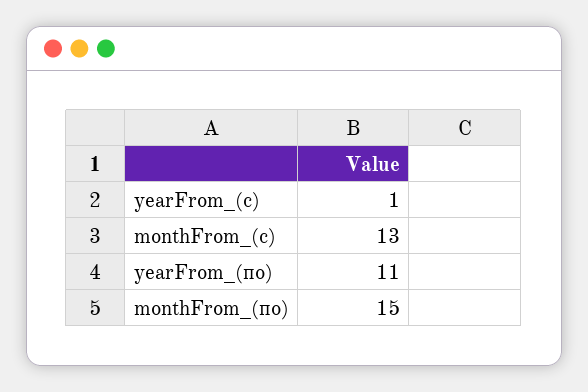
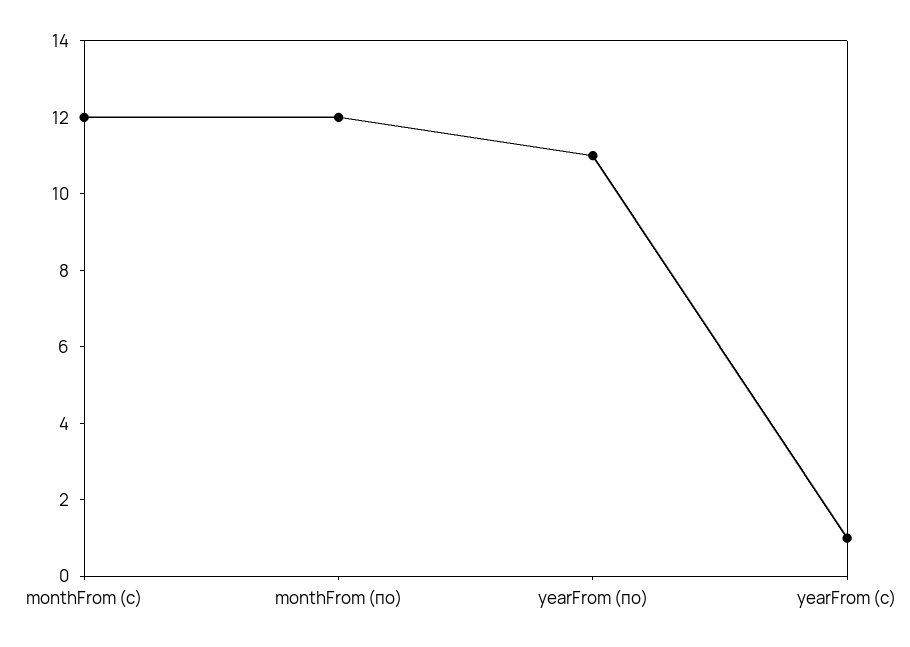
monthFrom_(с): 13 -> 12
monthFrom_(по): 15 -> 12

